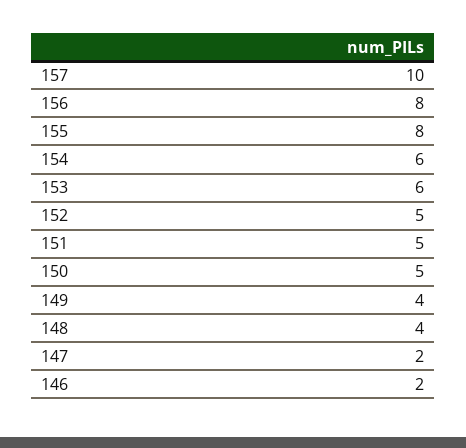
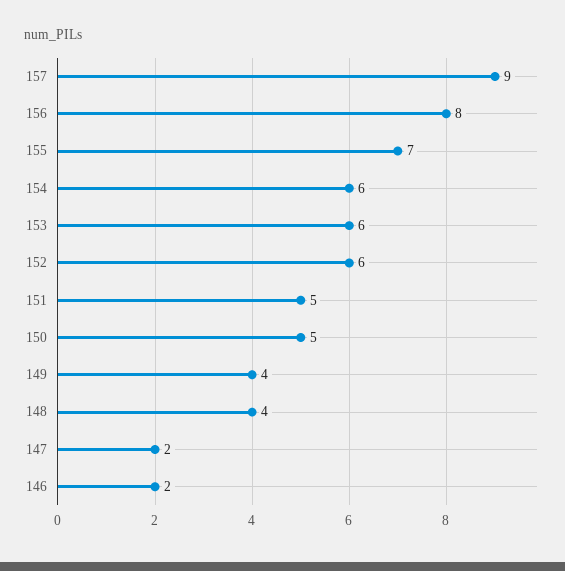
157: 10 -> 9
155: 8 -> 7
152: 5 -> 6

